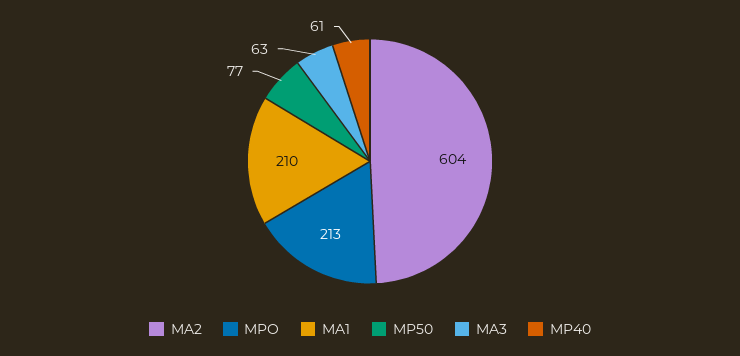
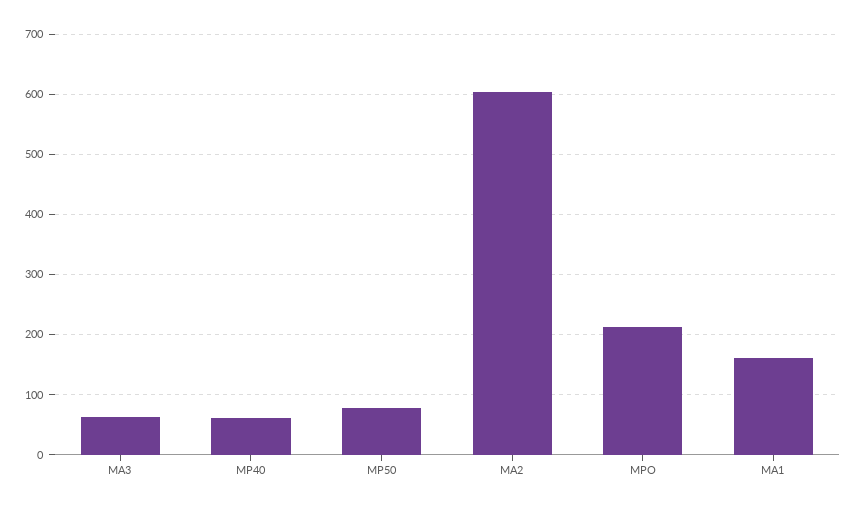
MA1: 210 -> 160

